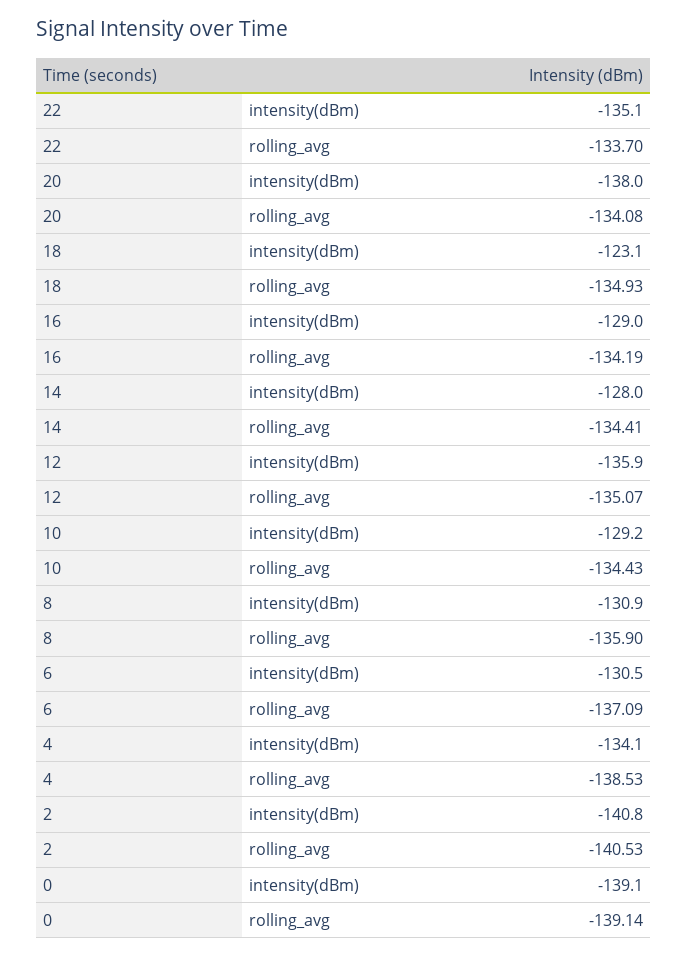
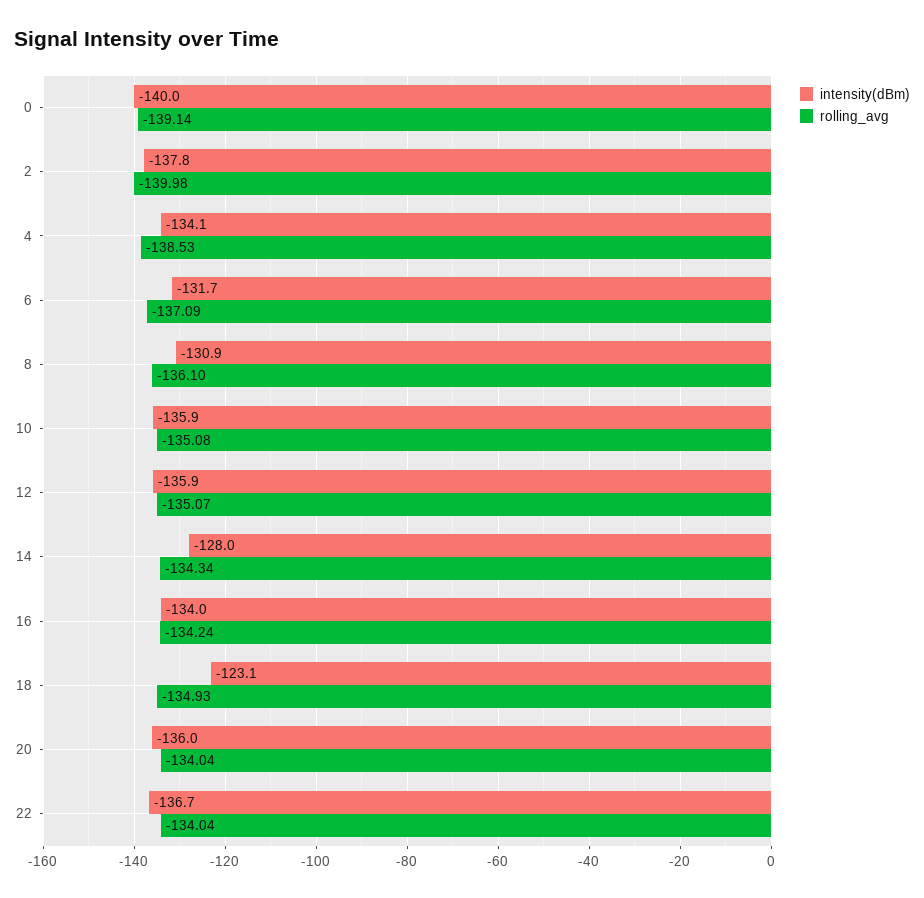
intensity(dBm), 22: -135.1 -> -136.7
rolling_avg, 22: -133.7 -> -134.04
intensity(dBm), 20: -138 -> -136
rolling_avg, 20: -134.08 -> -134.04
intensity(dBm), 16: -129 -> -134
rolling_avg, 16: -134.19 -> -134.24
rolling_avg, 14: -134.41 -> -134.34
intensity(dBm), 10: -129.2 -> -135.9
rolling_avg, 10: -134.43 -> -135.08
rolling_avg, 8: -135.9 -> -136.1
intensity(dBm), 6: -130.5 -> -131.7
intensity(dBm), 2: -140.8 -> -137.8
rolling_avg, 2: -140.53 -> -139.98
intensity(dBm), 0: -139.1 -> -140

